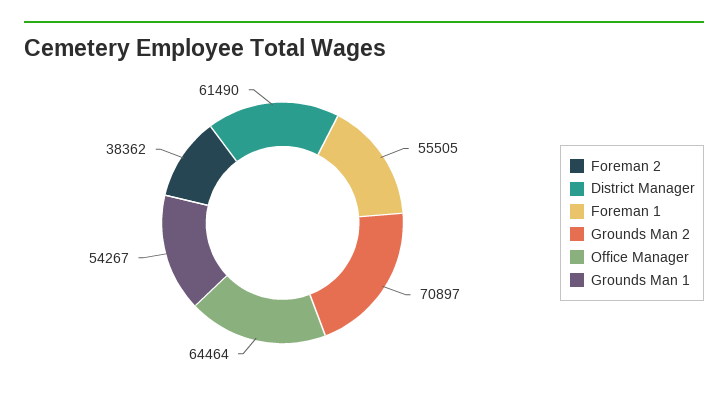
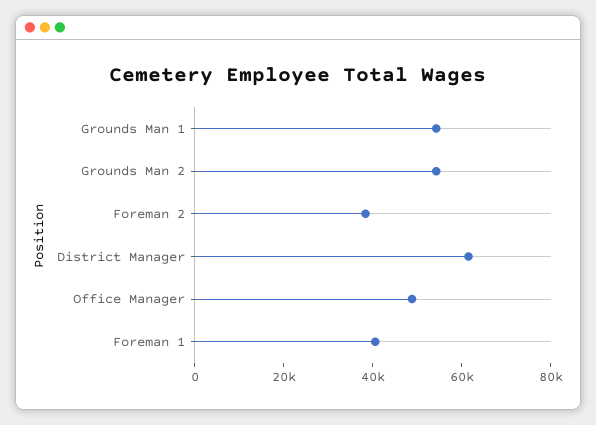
Foreman 1: 55505 -> 40000
Grounds Man 2: 70897 -> 55000
Office Manager: 64464 -> 50000

